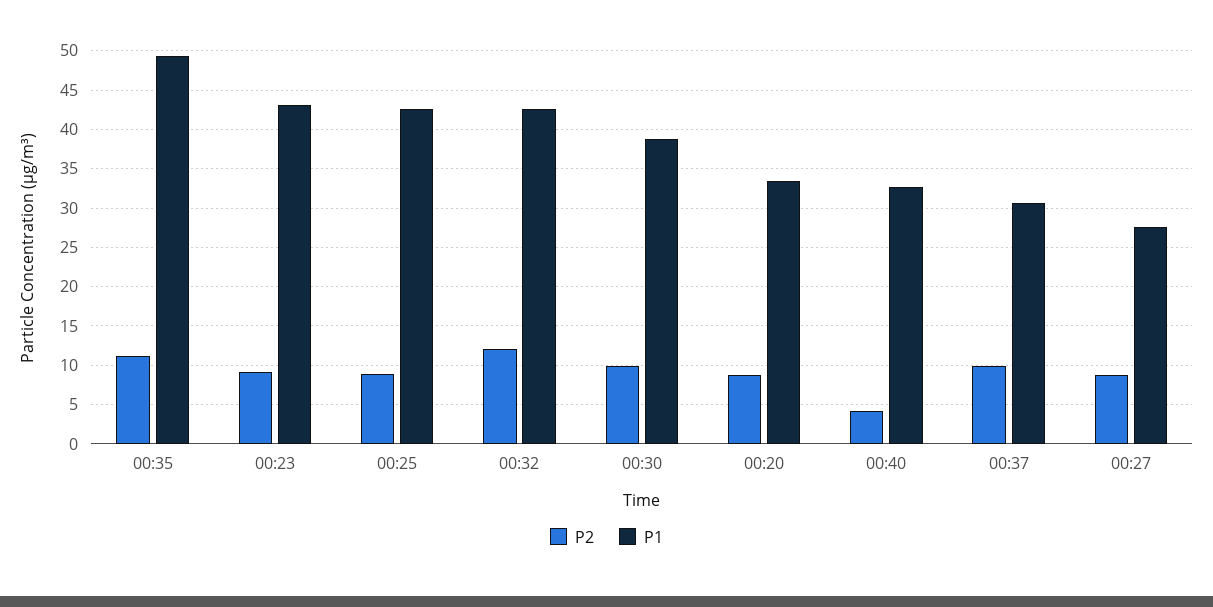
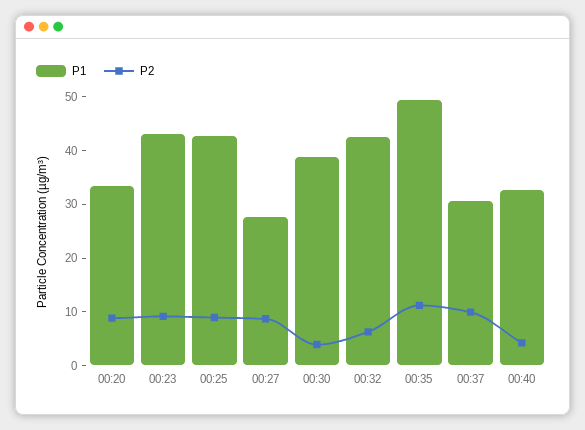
P2, 00:32: 12 -> 6
P2, 00:30: 10 -> 4

